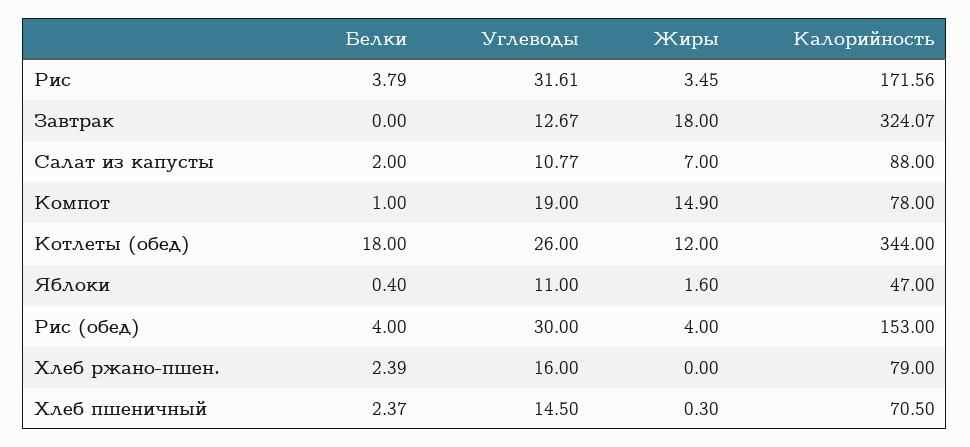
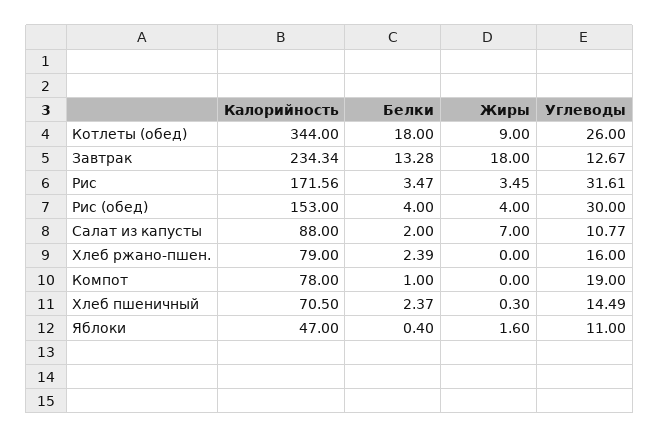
Белки, Рис: 3.79 -> 3.47
Белки, Завтрак: 0 -> 13.28
Калорийность, Завтрак: 324.07 -> 234.34
Жиры, Компот: 14.9 -> 0
Жиры, Котлеты (обед): 12 -> 9
Углеводы, Хлеб пшеничный: 14.5 -> 14.49

